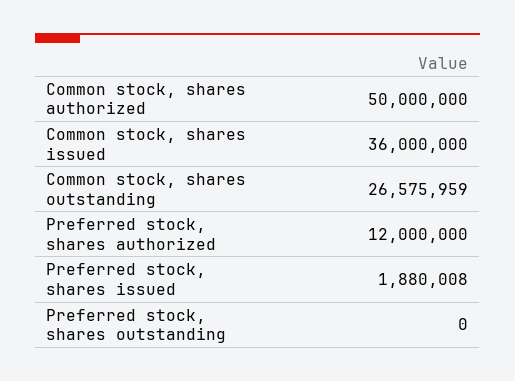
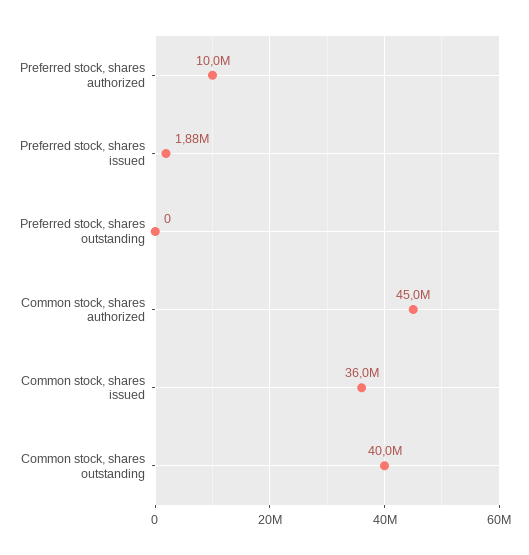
Common stock, shares authorized: 50000000 -> 45000000
Common stock, shares outstanding: 26575959 -> 40000000
Preferred stock, shares authorized: 12000000 -> 10000000

